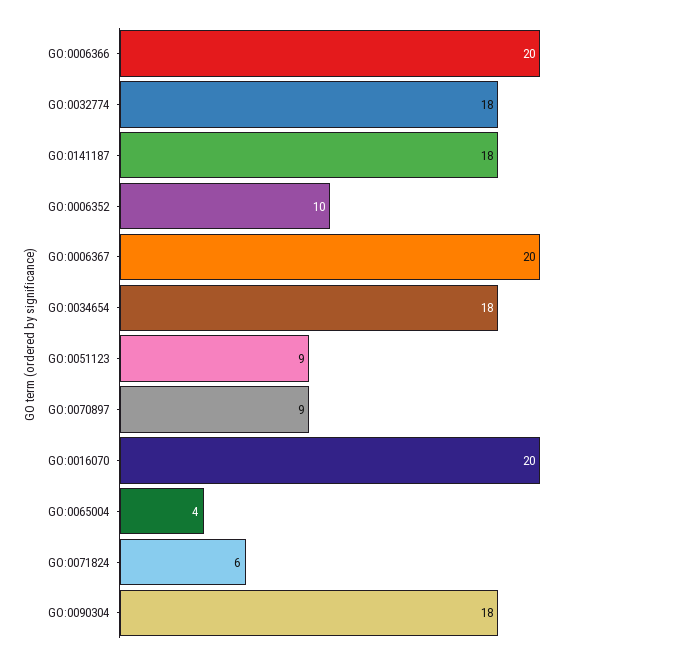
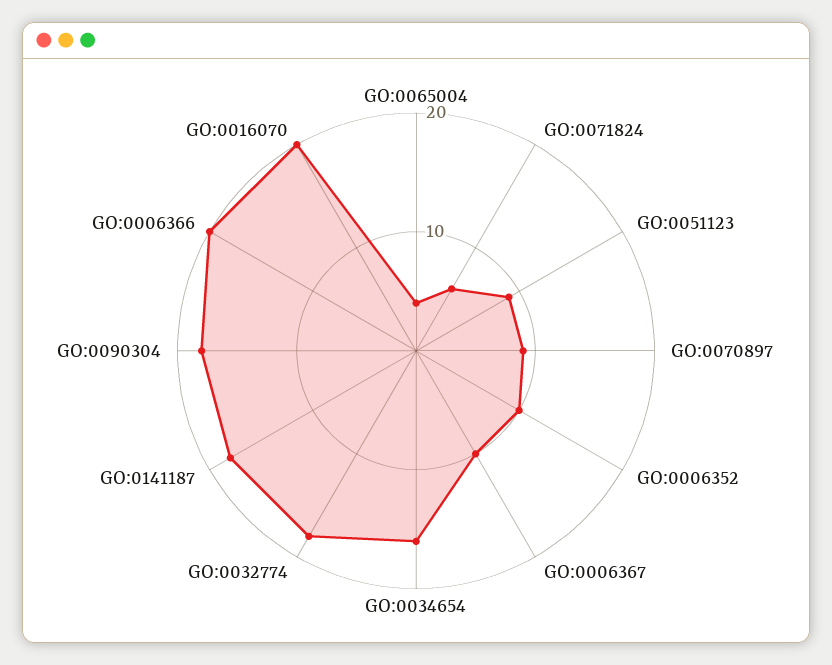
GO:0006367: 20 -> 10
GO:0034654: 18 -> 16

